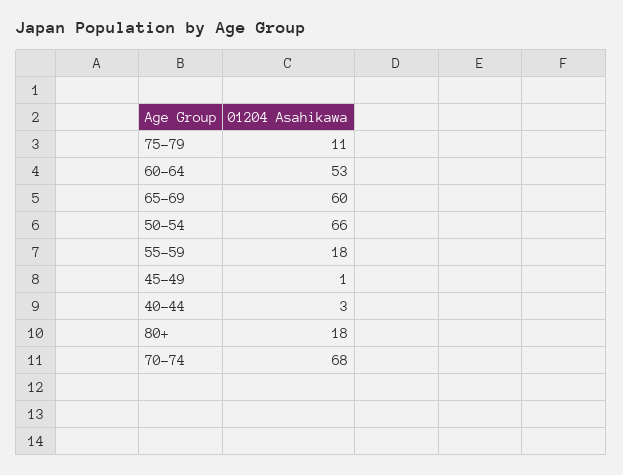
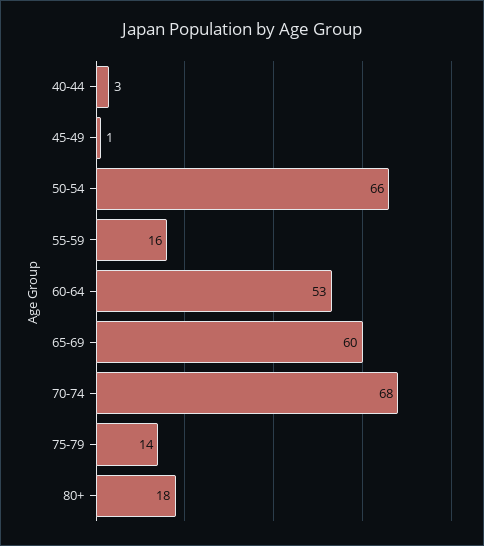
75-79: 11 -> 14
55-59: 18 -> 16

